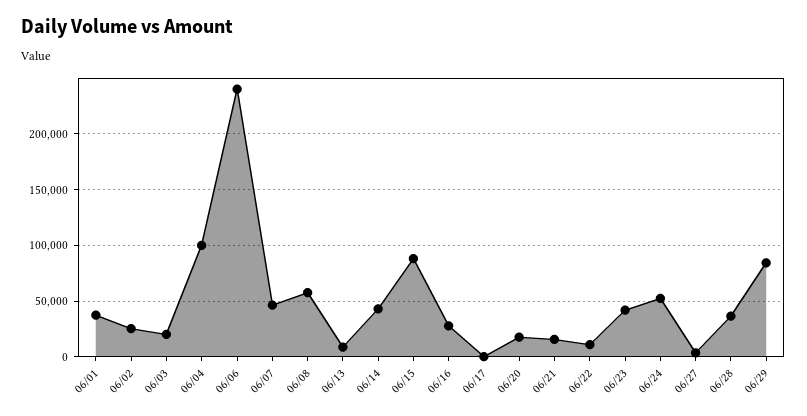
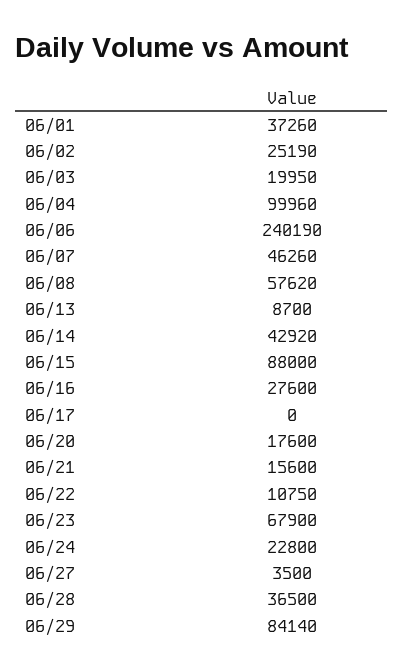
06/23: 40000 -> 67900
06/24: 50000 -> 22800

